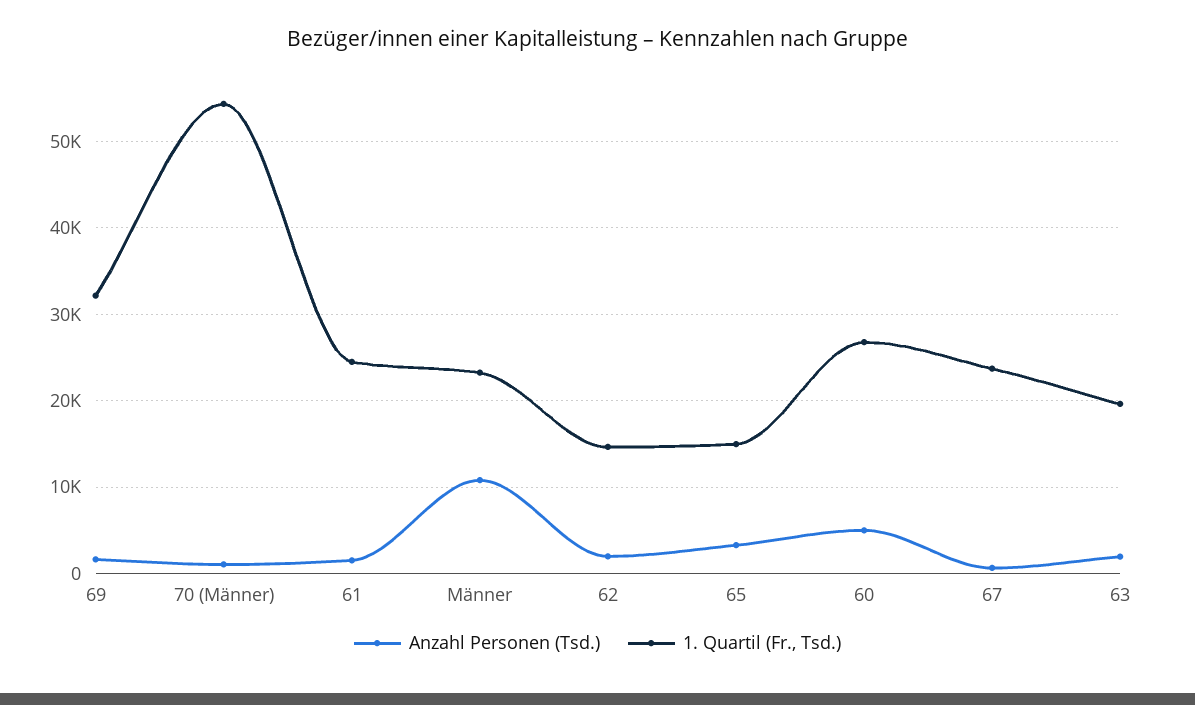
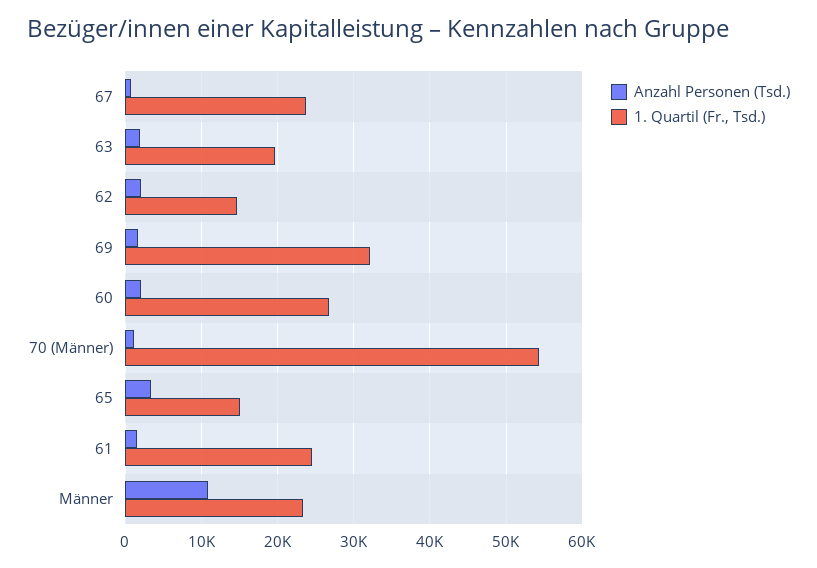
Anzahl Personen (Tsd.), 60: 5000 -> 2000

